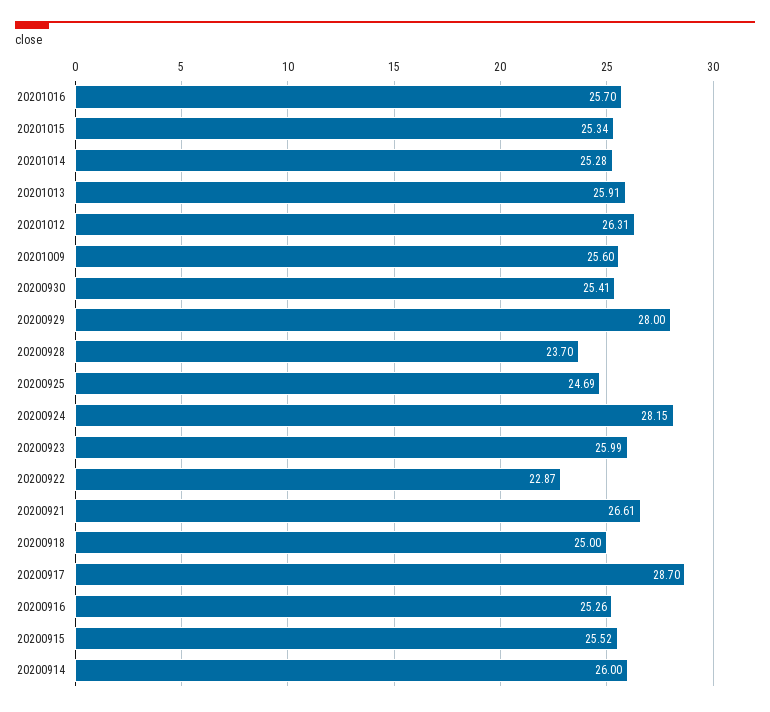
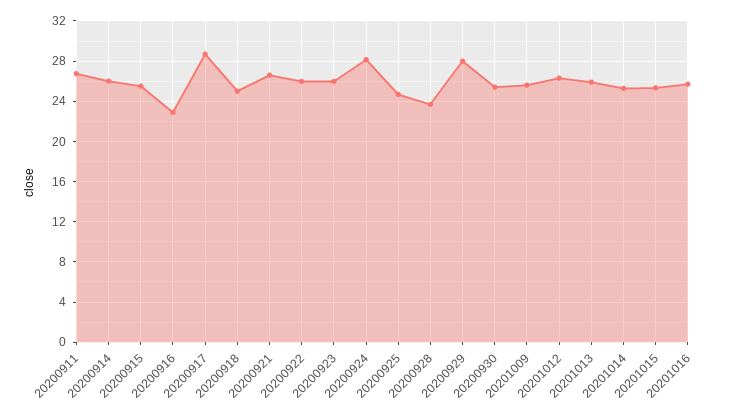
20200922: 22.87 -> 26
20200916: 25.26 -> 23
20200911: none -> 27

